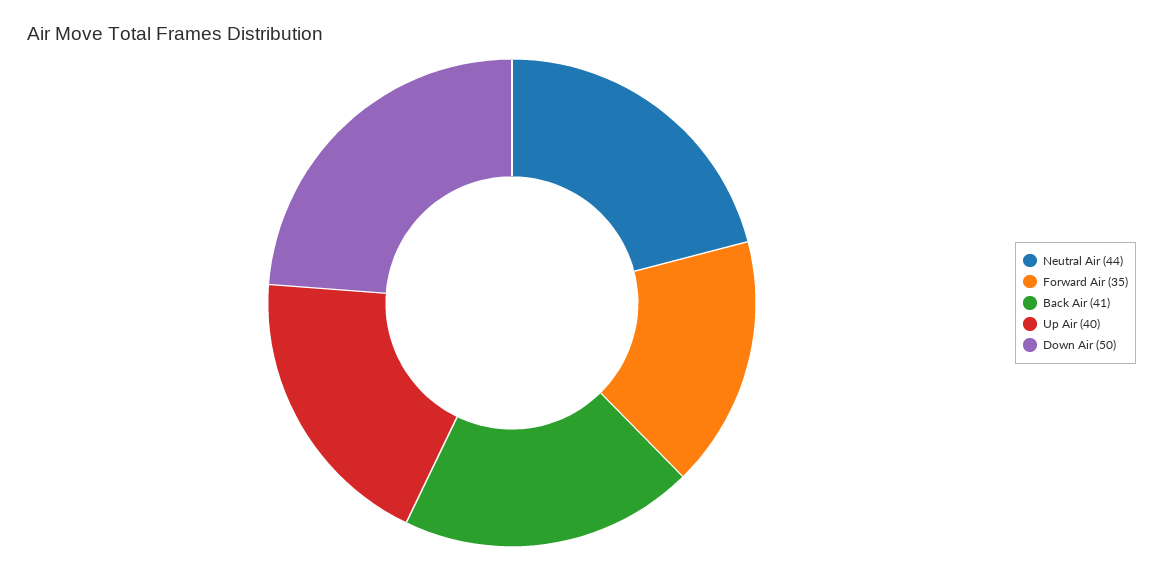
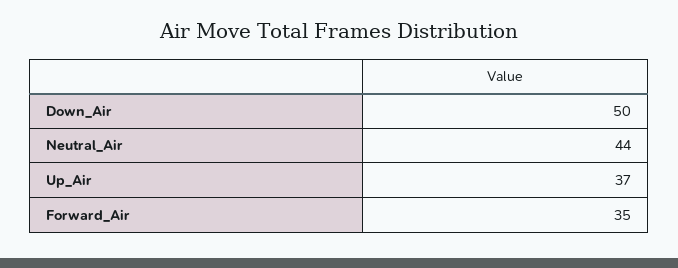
Back Air: 41 -> none
Up Air: 40 -> 37

